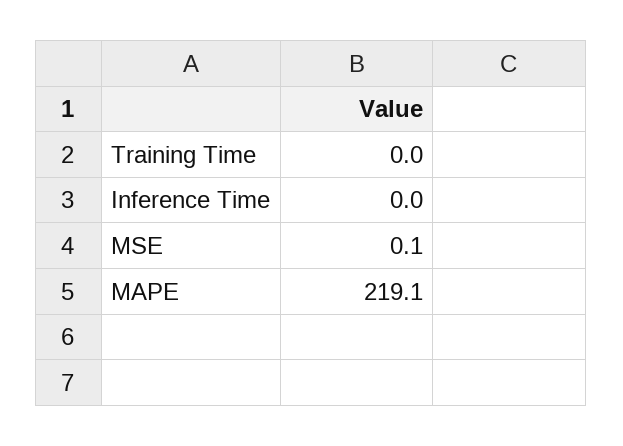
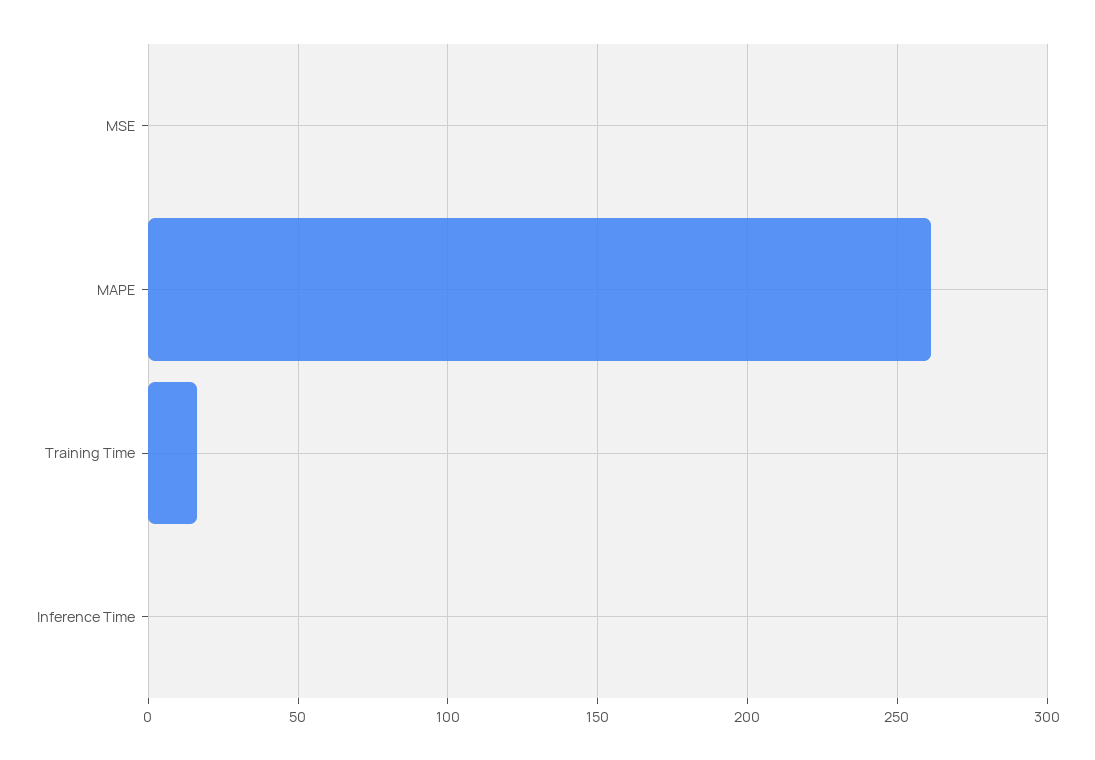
Training Time: 0 -> 15
MAPE: 219.1 -> 260

